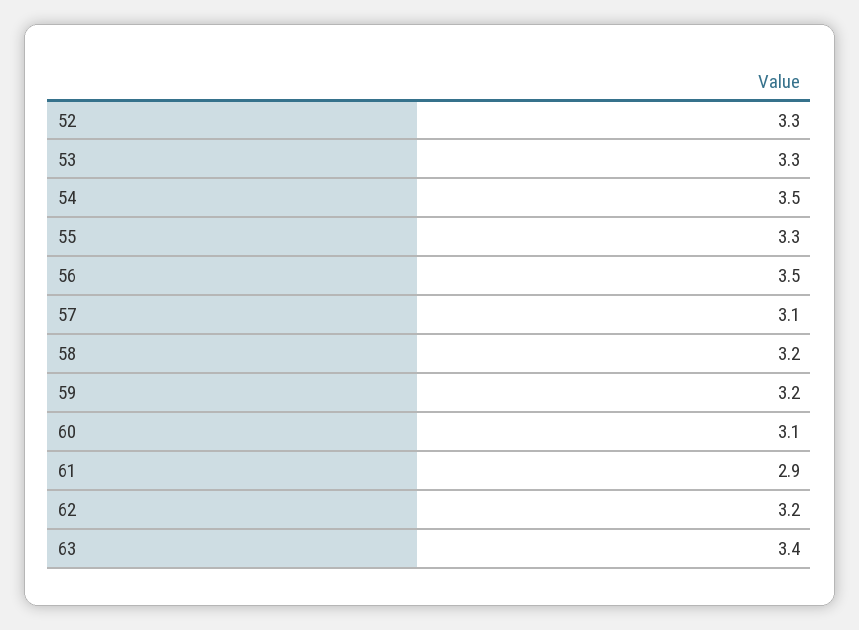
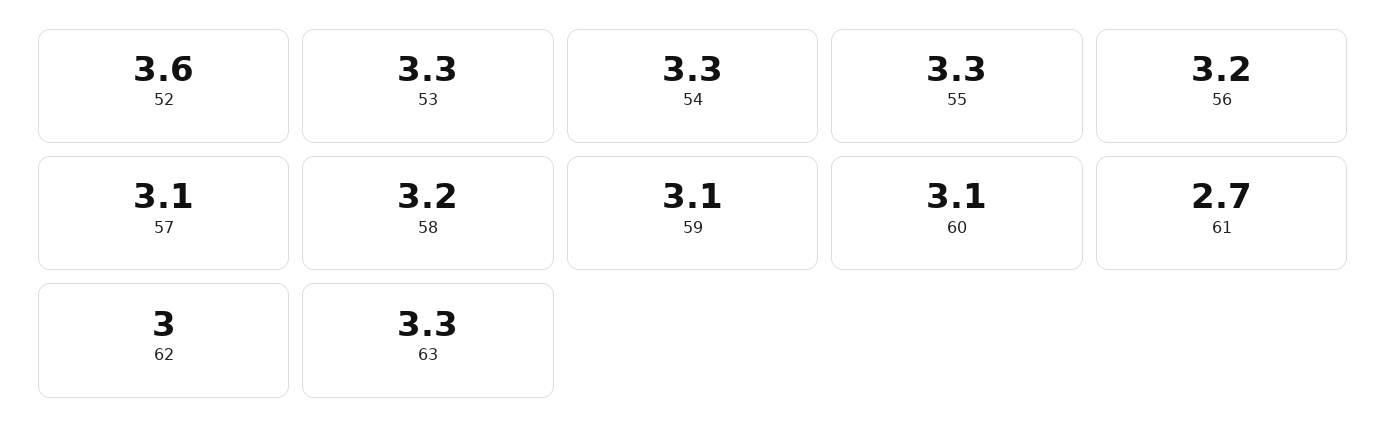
52: 3.3 -> 3.6
54: 3.5 -> 3.3
56: 3.5 -> 3.2
59: 3.2 -> 3.1
61: 2.9 -> 2.7
62: 3.2 -> 3
63: 3.4 -> 3.3

